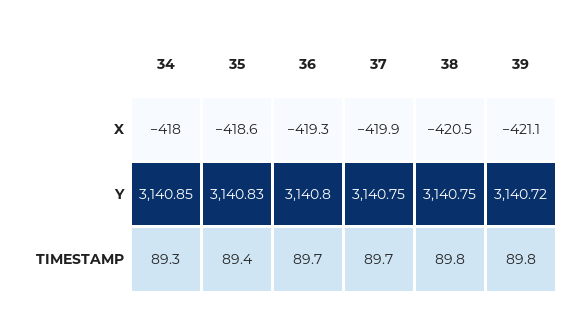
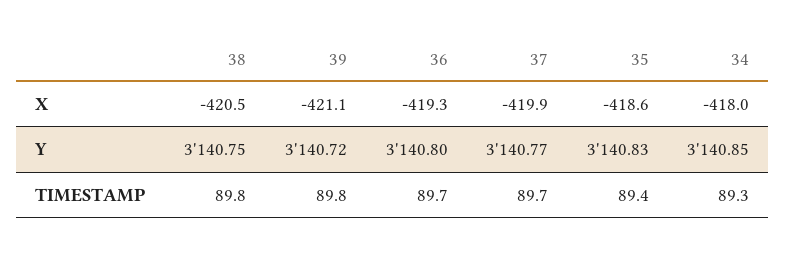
37, Y: 3140.75 -> 3140.77

